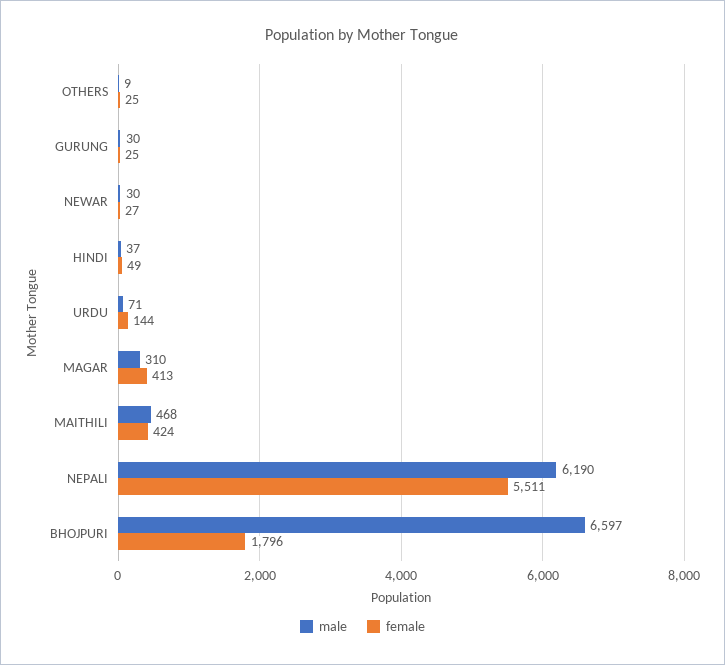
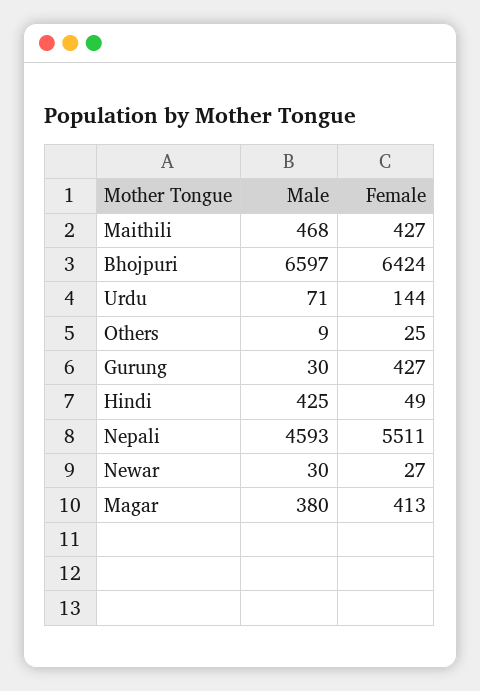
female, GURUNG: 25 -> 427
male, HINDI: 37 -> 425
male, MAGAR: 310 -> 380
female, MAITHILI: 424 -> 427
male, NEPALI: 6190 -> 4593
female, BHOJPURI: 1796 -> 6424

